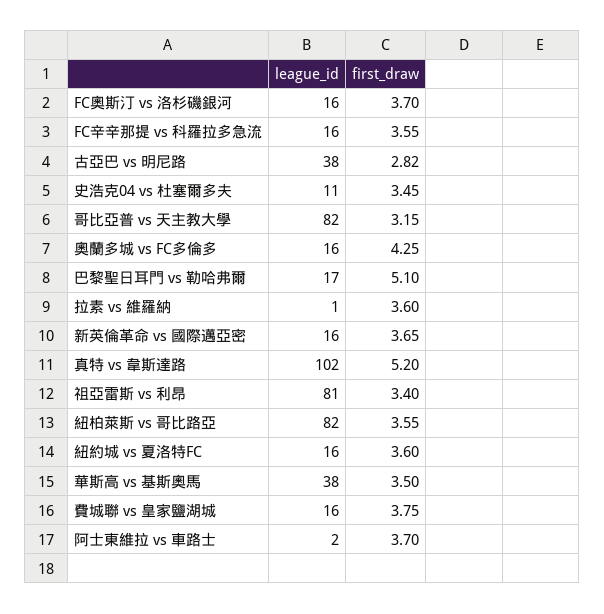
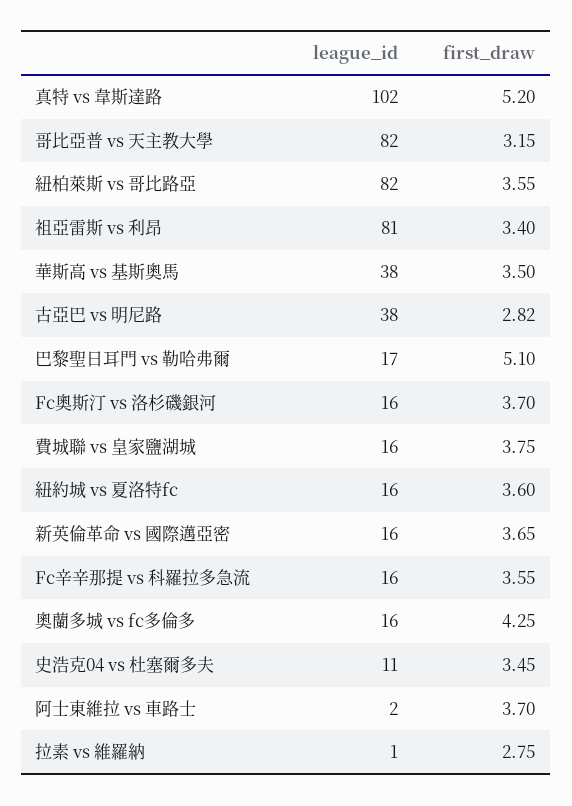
first_draw, 拉素 vs 維羅納: 3.6 -> 2.75

